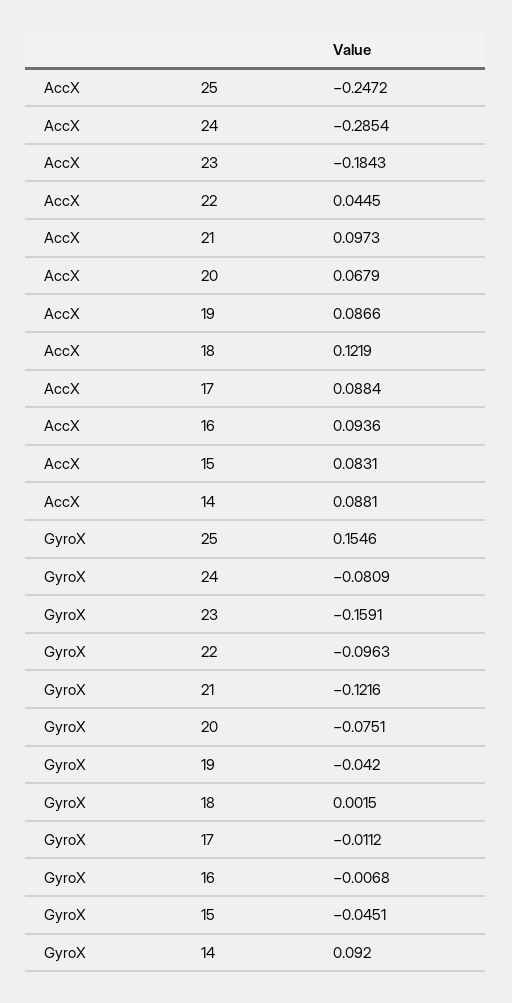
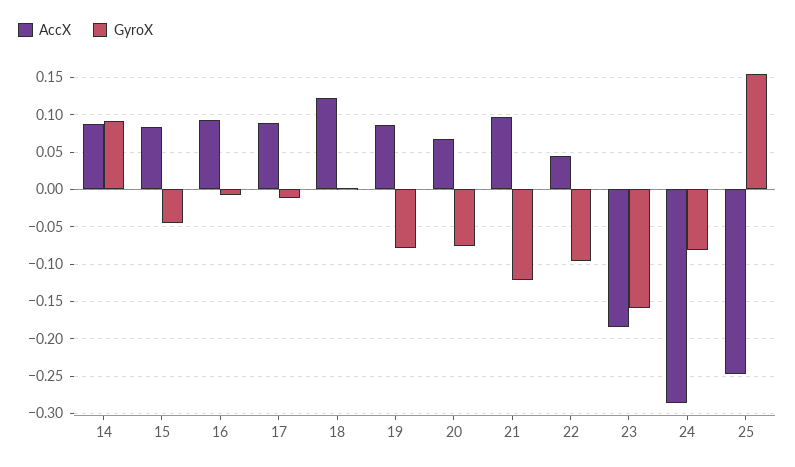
GyroX, 19: -0.042 -> -0.08

